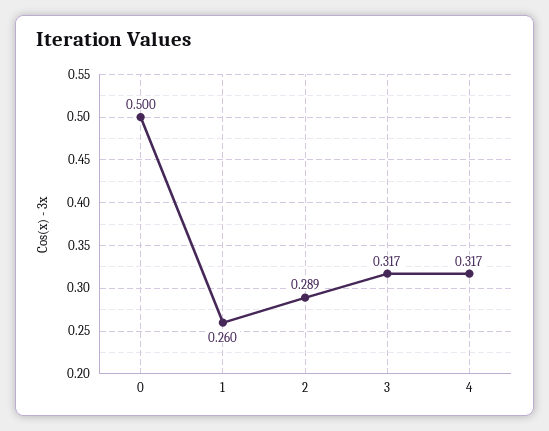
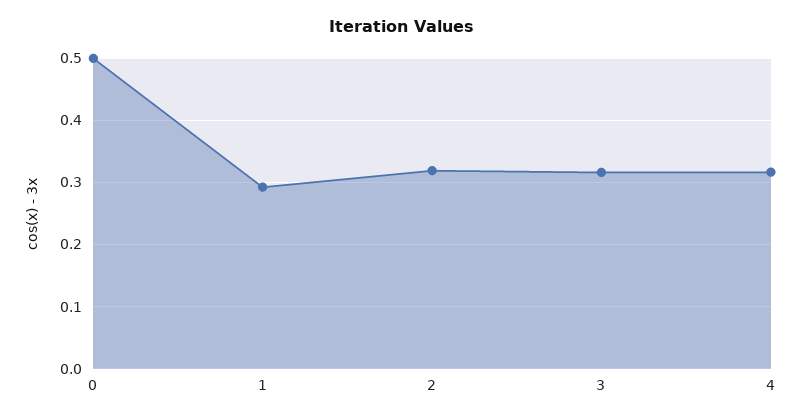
1: 0.26 -> 0.29
2: 0.289 -> 0.32

